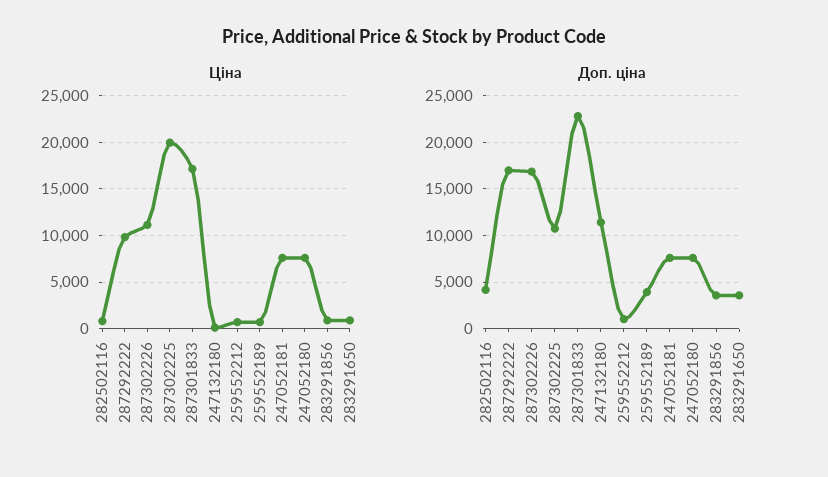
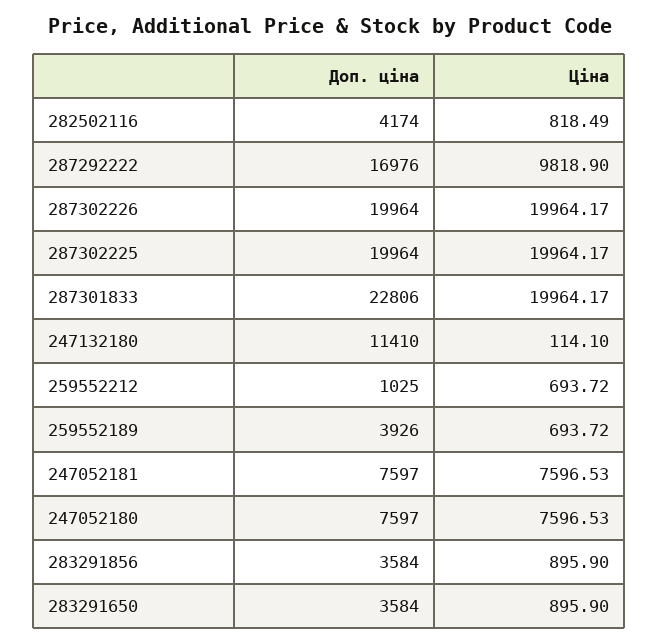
Ціна, 287302226: 11000 -> 19964.17
Ціна, 287301833: 17000 -> 19964.17
Доп. ціна, 287302226: 17000 -> 19964
Доп. ціна, 287302225: 11000 -> 19964

